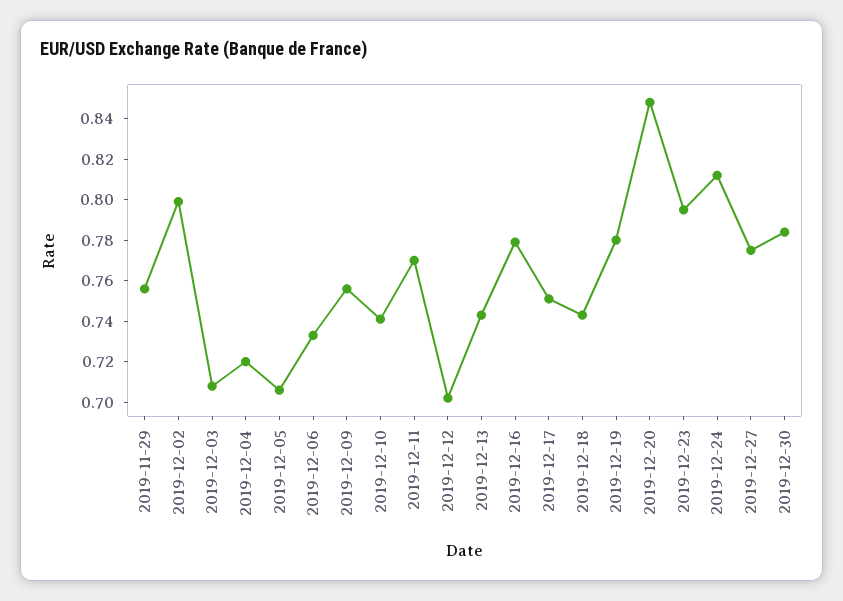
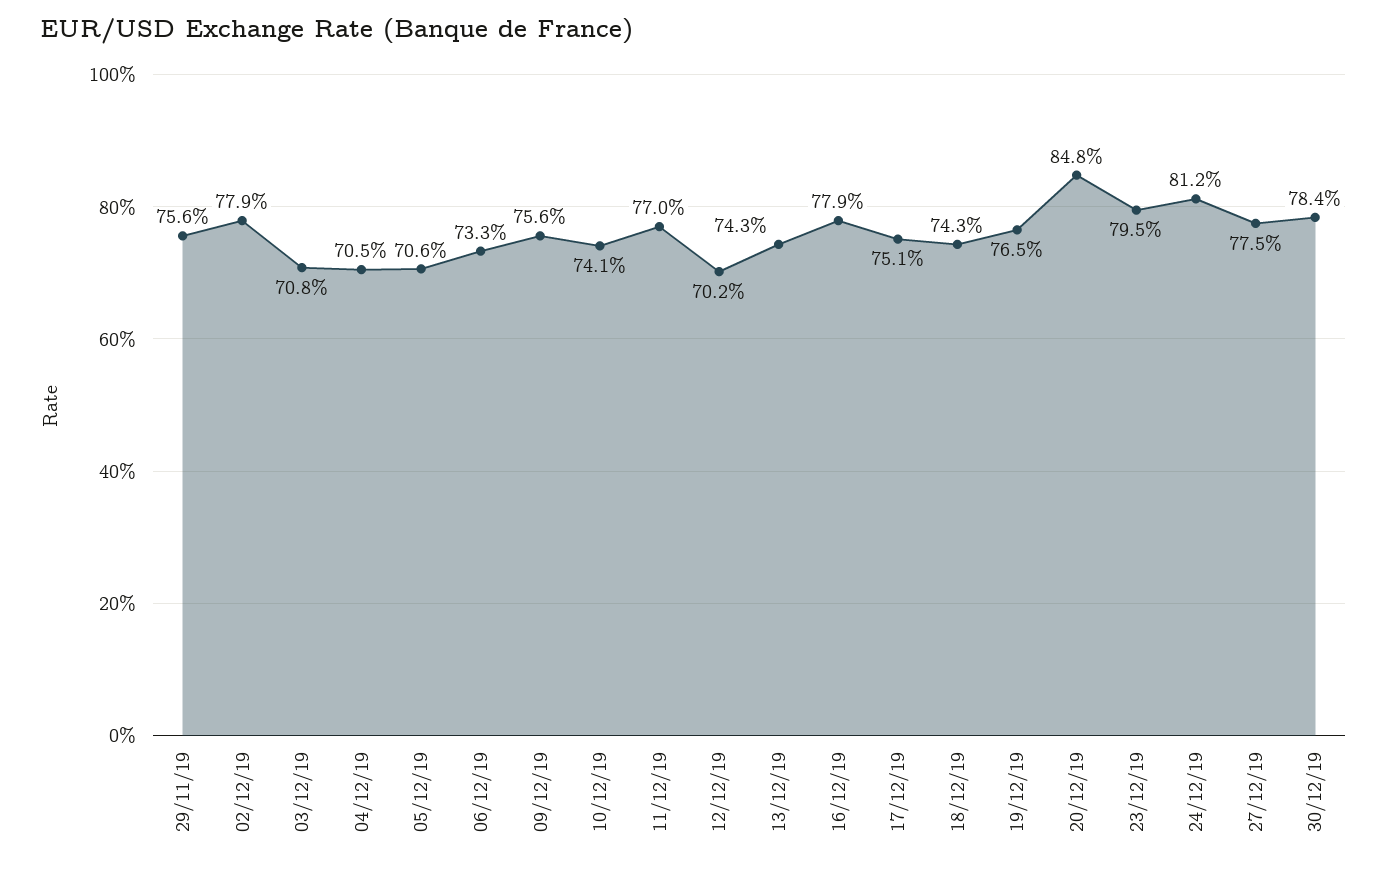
2019-12-02: 0.8 -> 0.779
2019-12-04: 0.72 -> 0.705
2019-12-19: 0.78 -> 0.765

